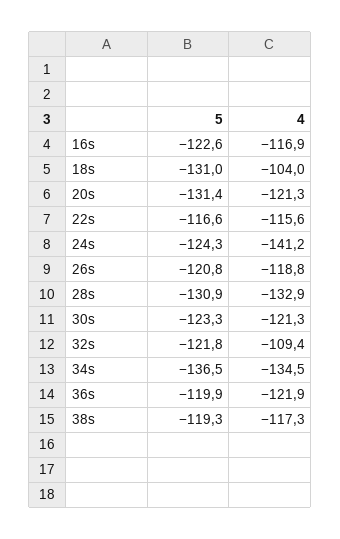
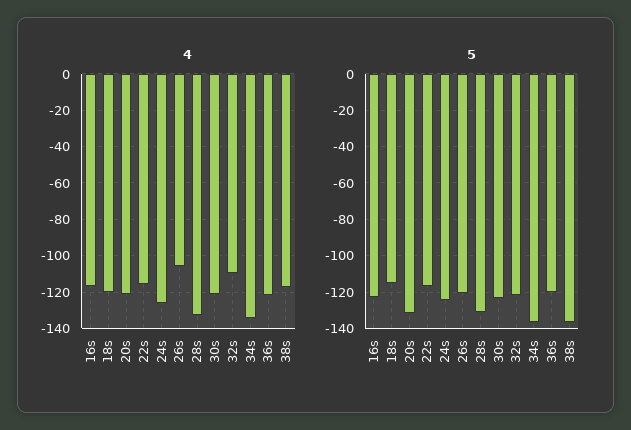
5, 18s: -131 -> -115
4, 18s: -104 -> -120
4, 24s: -141.2 -> -125
4, 26s: -118.8 -> -105
5, 38s: -119.3 -> -135

